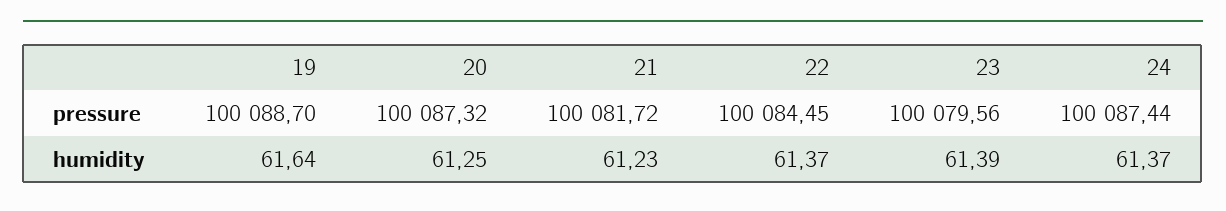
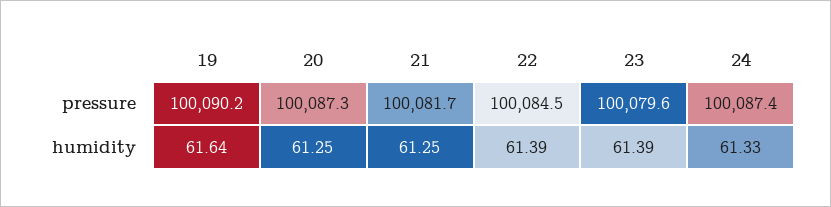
19, pressure: 100088.7 -> 100090.2
21, humidity: 61.23 -> 61.25
22, humidity: 61.37 -> 61.39
24, humidity: 61.37 -> 61.33

